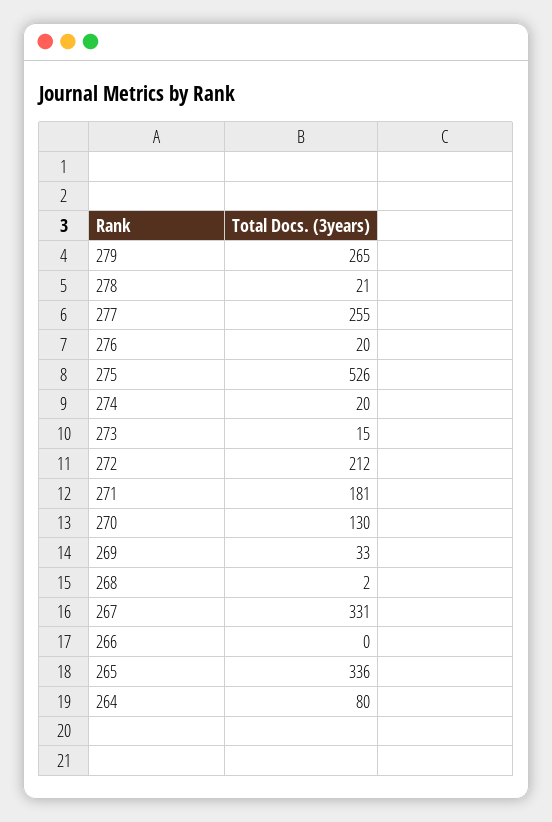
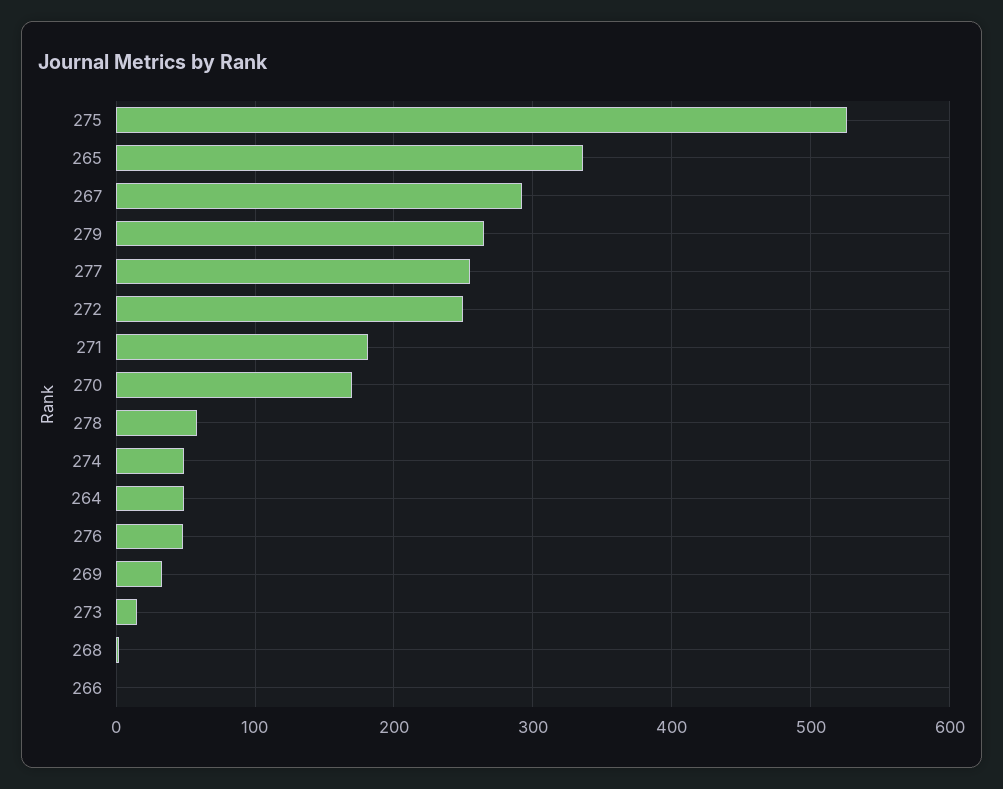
278: 21 -> 60
276: 20 -> 50
274: 20 -> 50
272: 212 -> 250
270: 130 -> 170
267: 331 -> 290
264: 80 -> 50

